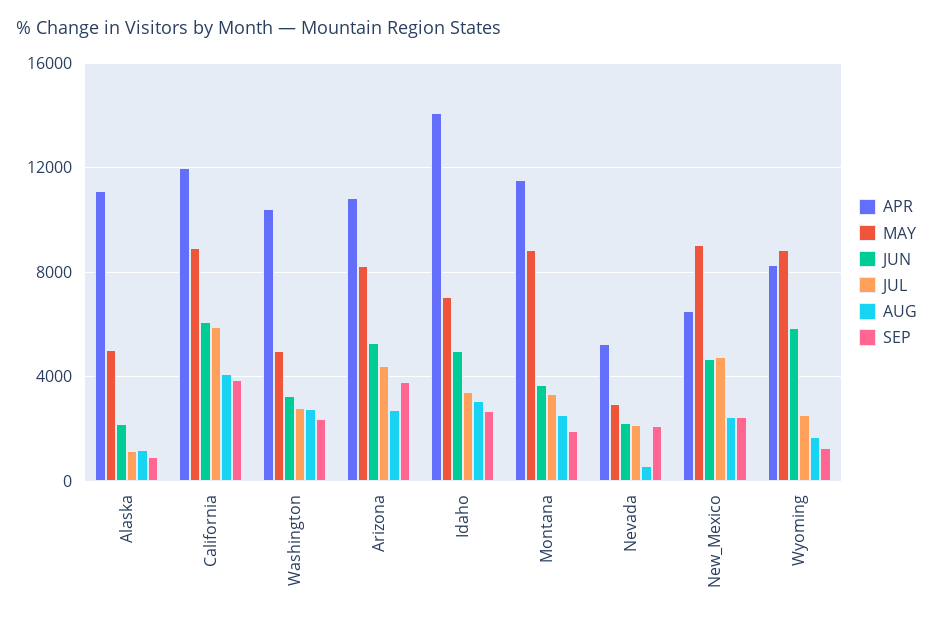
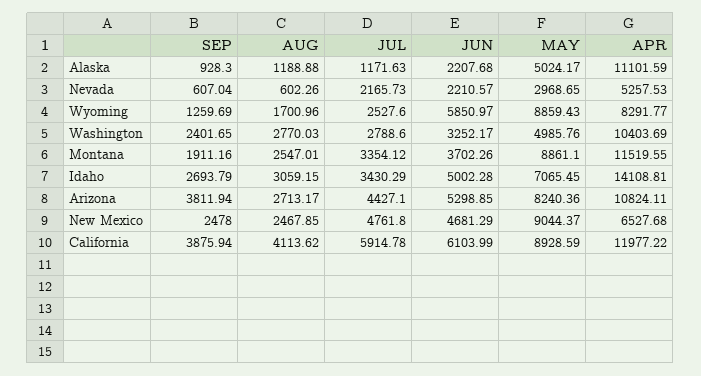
SEP, Nevada: 2000 -> 607.04

